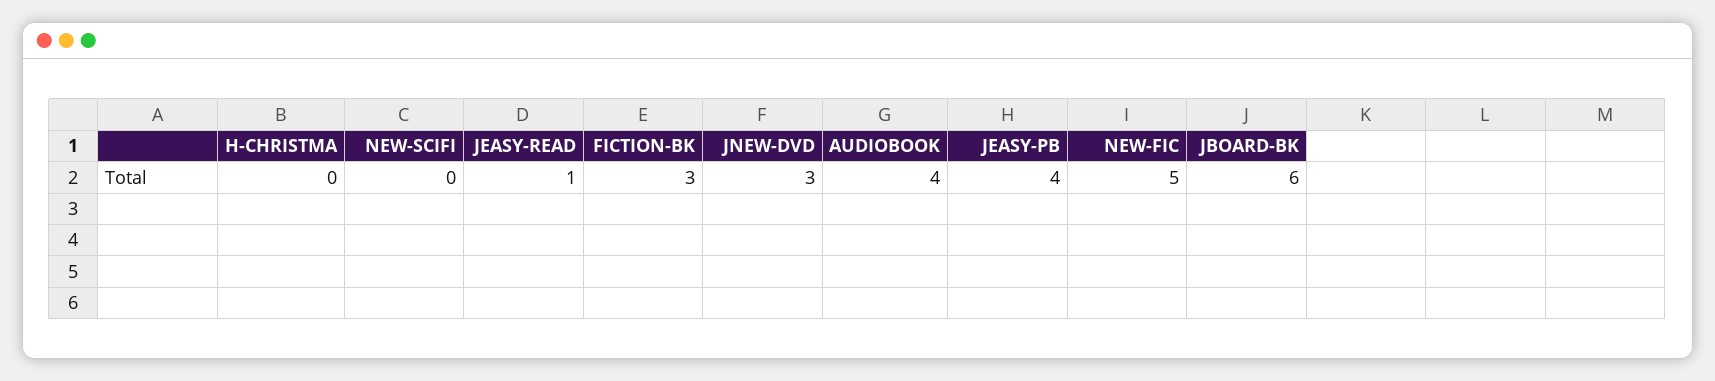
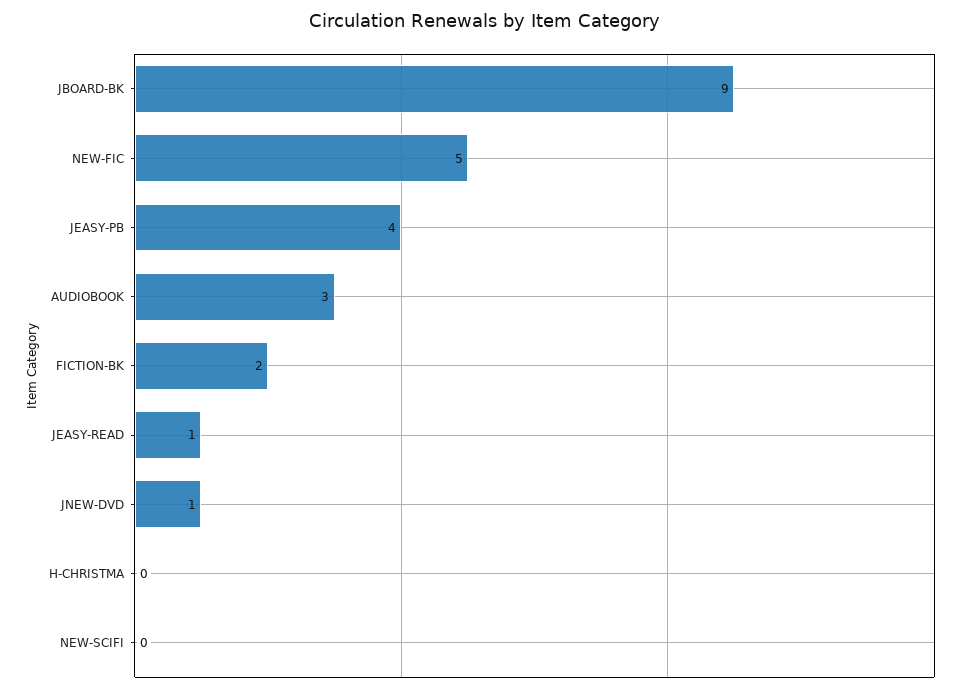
FICTION-BK: 3 -> 2
JNEW-DVD: 3 -> 1
AUDIOBOOK: 4 -> 3
JBOARD-BK: 6 -> 9

